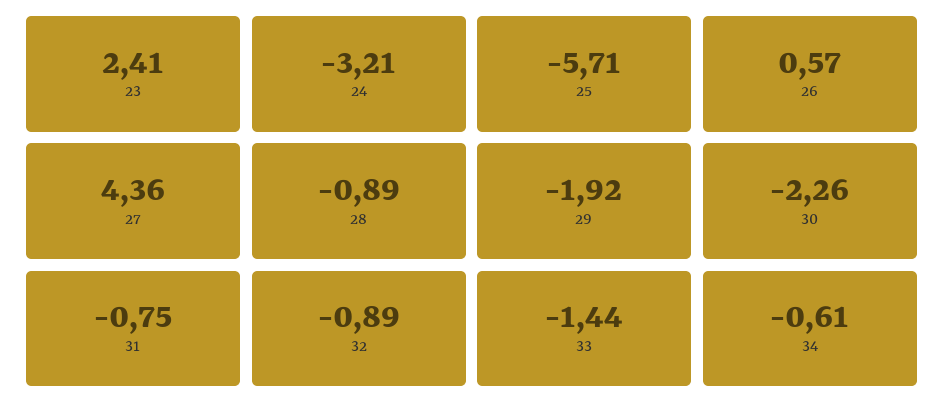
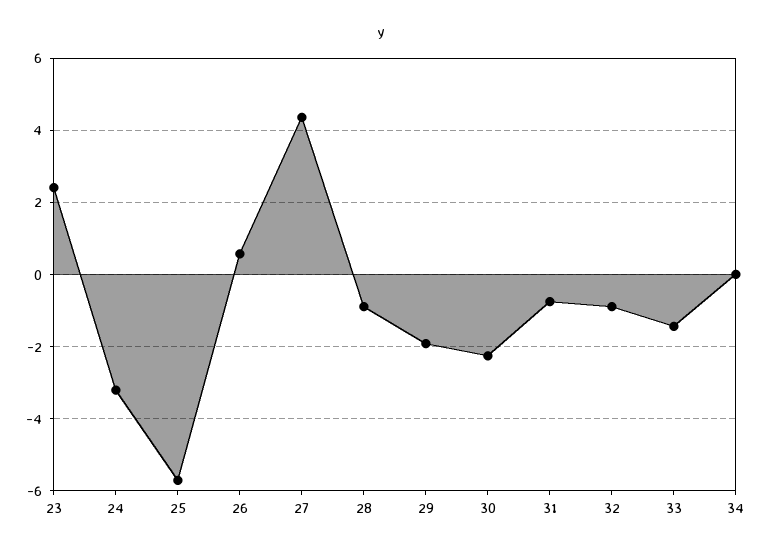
34: -0.61 -> 0

